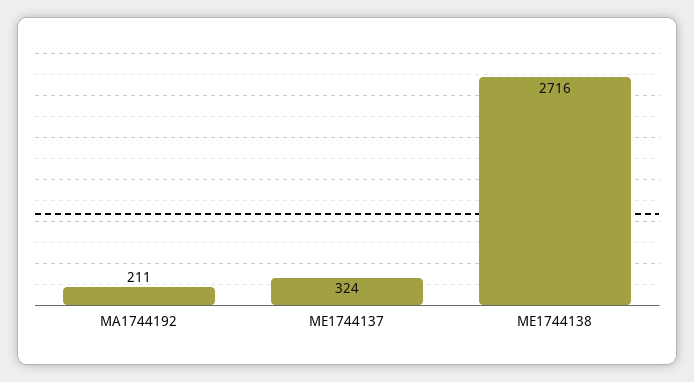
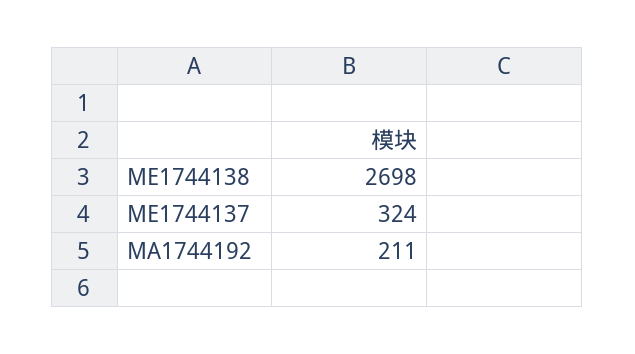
ME1744138: 2716 -> 2698

